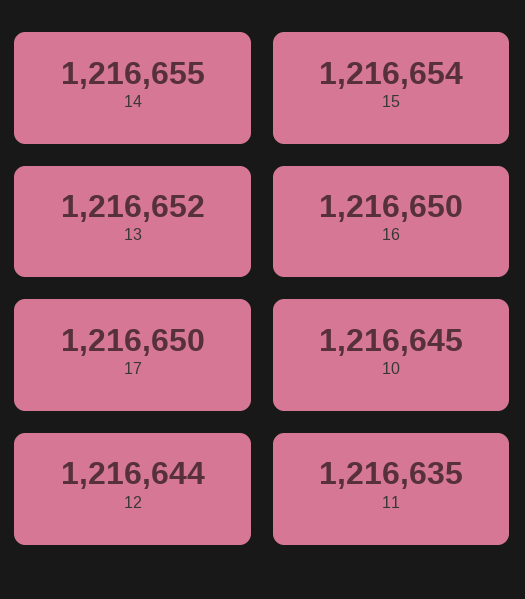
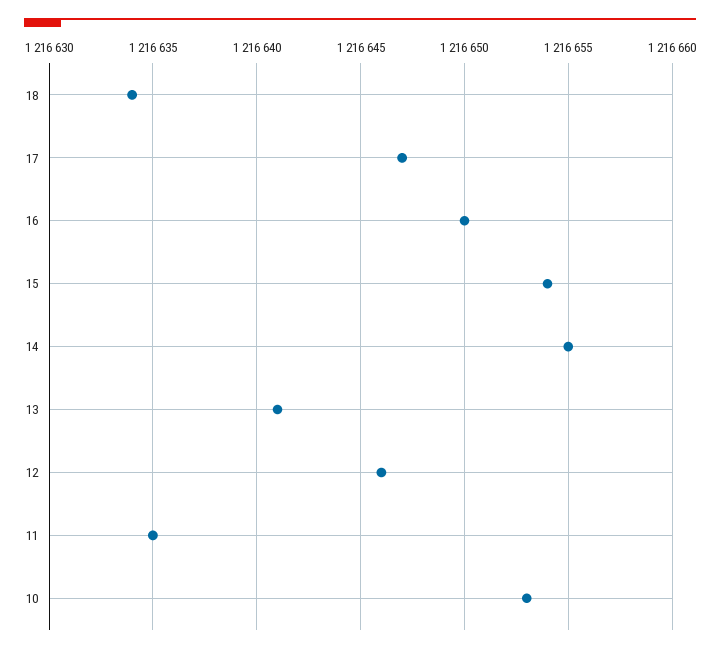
13: 1216652 -> 1216641
17: 1216650 -> 1216647
10: 1216645 -> 1216653
12: 1216644 -> 1216646
18: none -> 1216634

